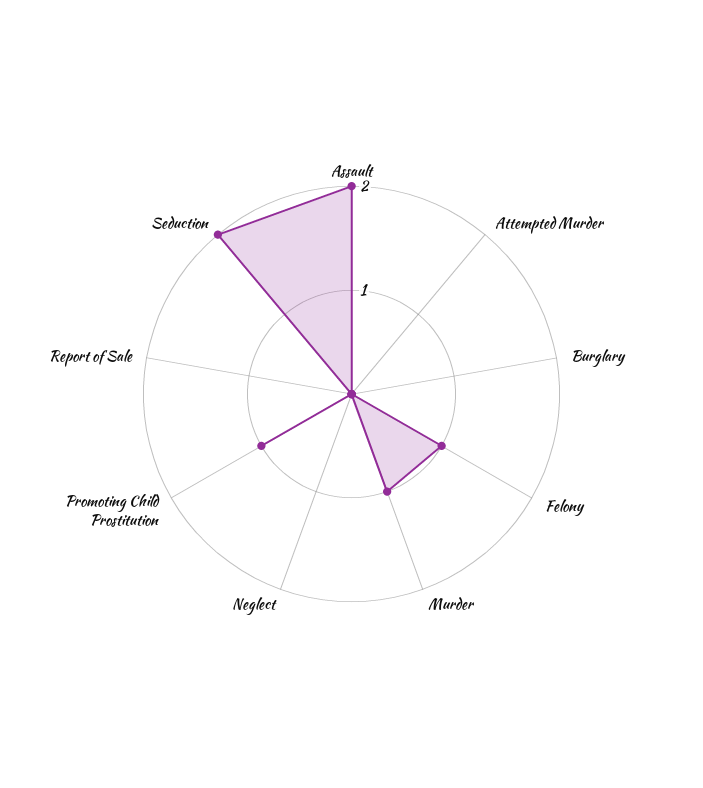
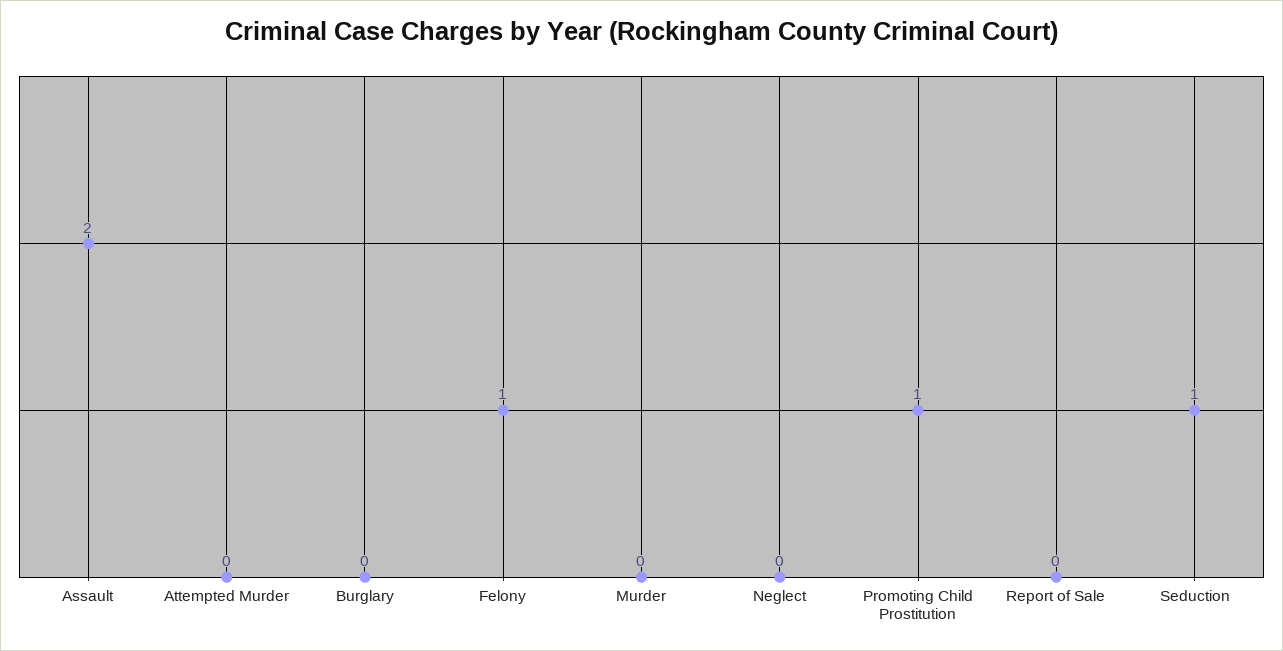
Murder: 1 -> 0
Seduction: 2 -> 1

